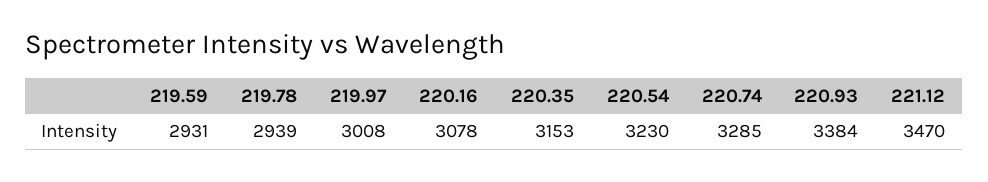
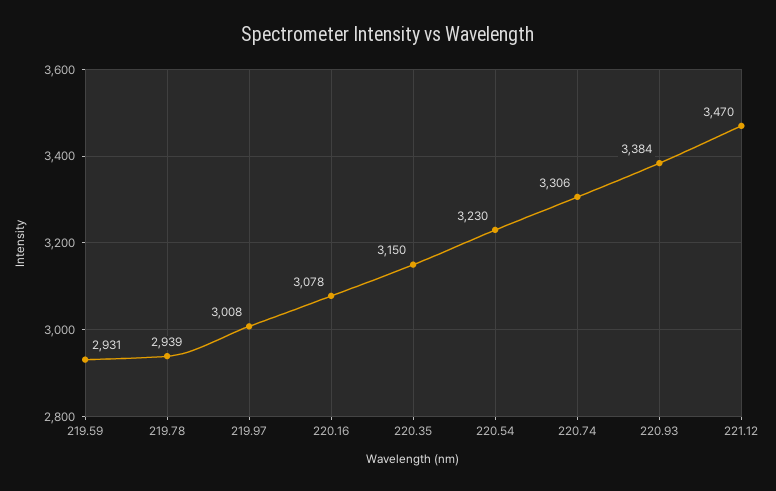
220.35: 3153 -> 3150
220.74: 3285 -> 3306

